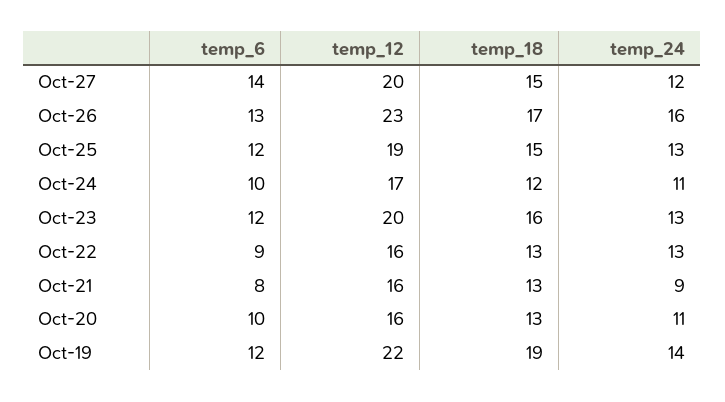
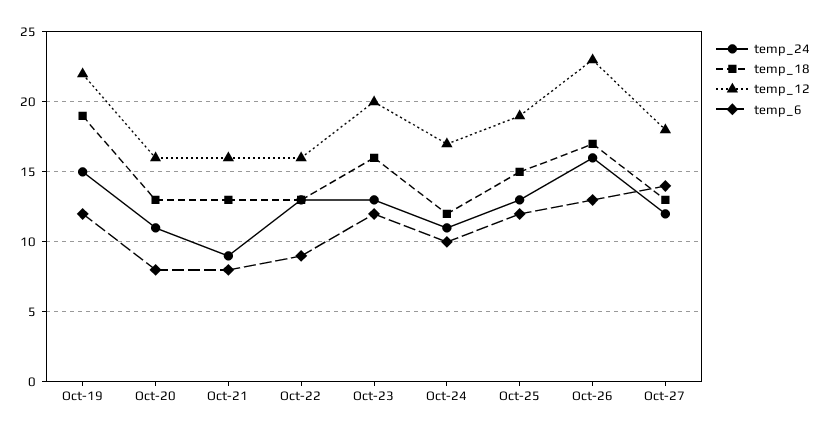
temp_12, Oct-27: 20 -> 18
temp_18, Oct-27: 15 -> 13
temp_6, Oct-20: 10 -> 8
temp_24, Oct-19: 14 -> 15

